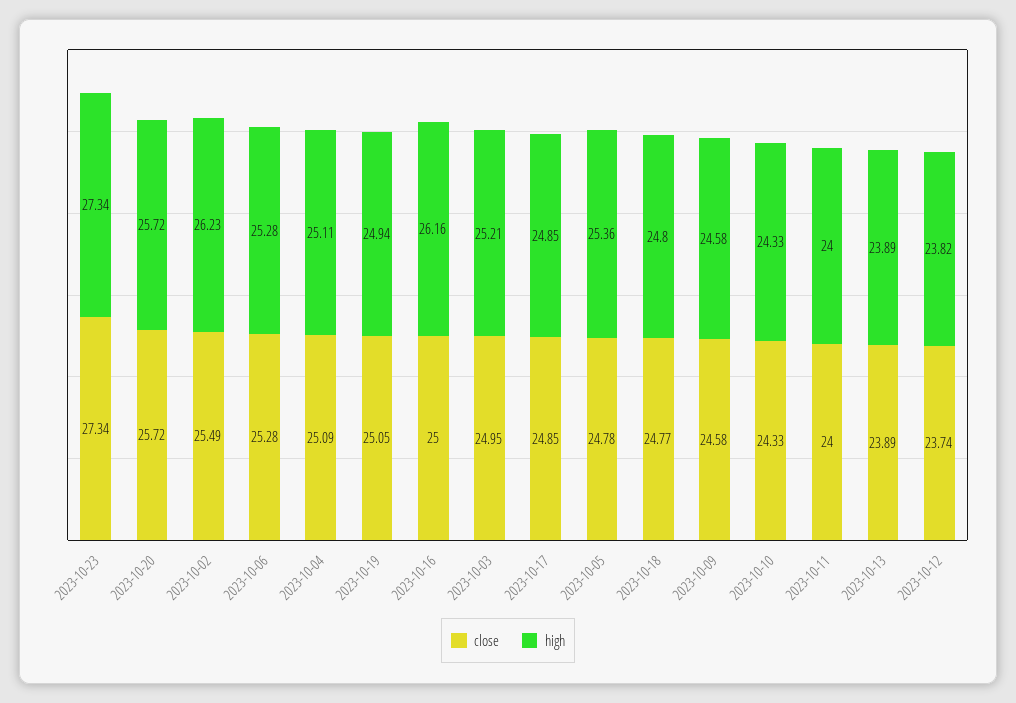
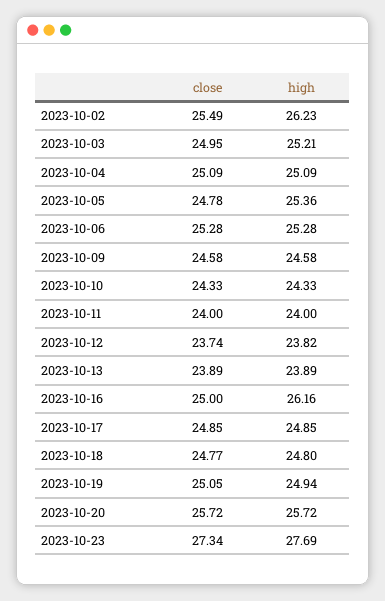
high, 2023-10-23: 27.34 -> 27.69
high, 2023-10-04: 25.11 -> 25.09

